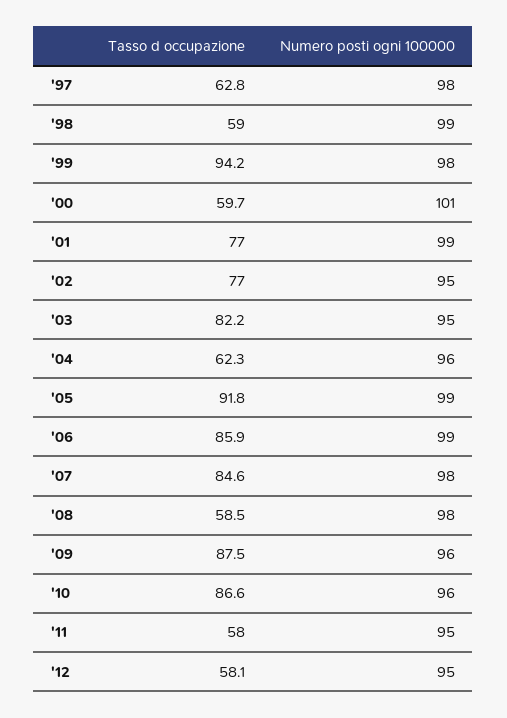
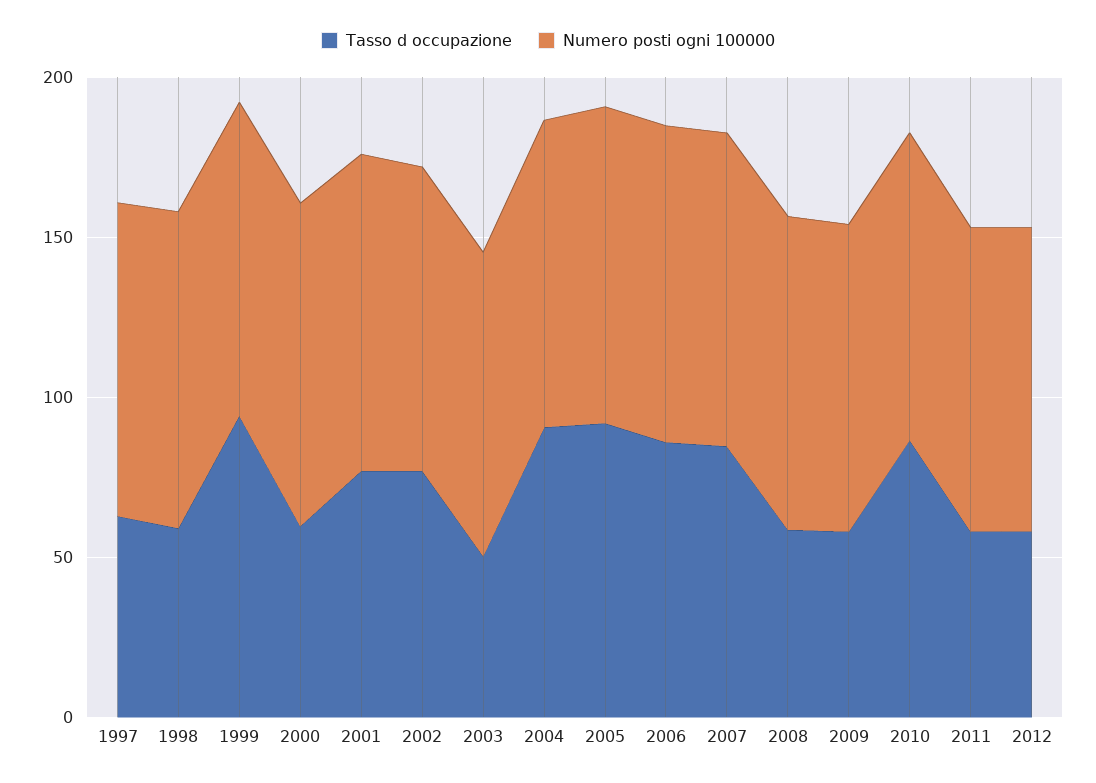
Tasso d occupazione, '03: 82.2 -> 50
Tasso d occupazione, '04: 62.3 -> 90
Tasso d occupazione, '09: 87.5 -> 60

